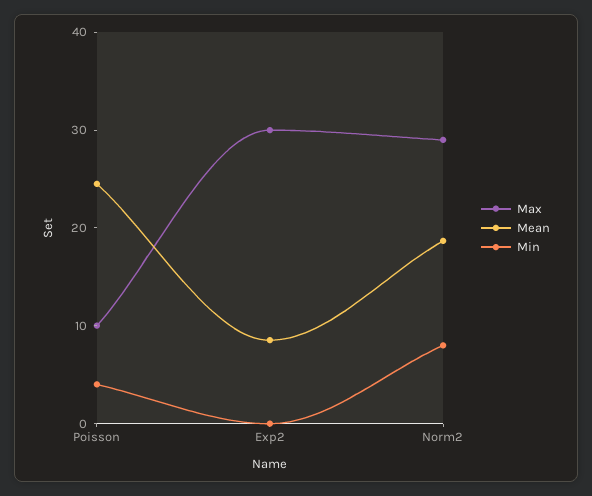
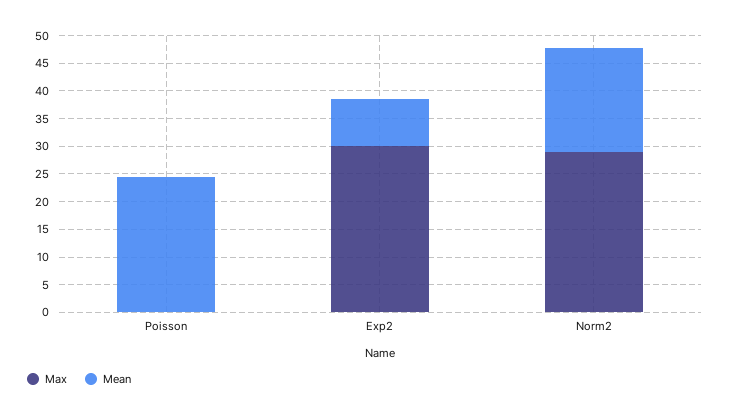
Max, Poisson: 10 -> 0
Min, Poisson: 4 -> none
Min, Exp2: 0 -> none
Min, Norm2: 8 -> none

